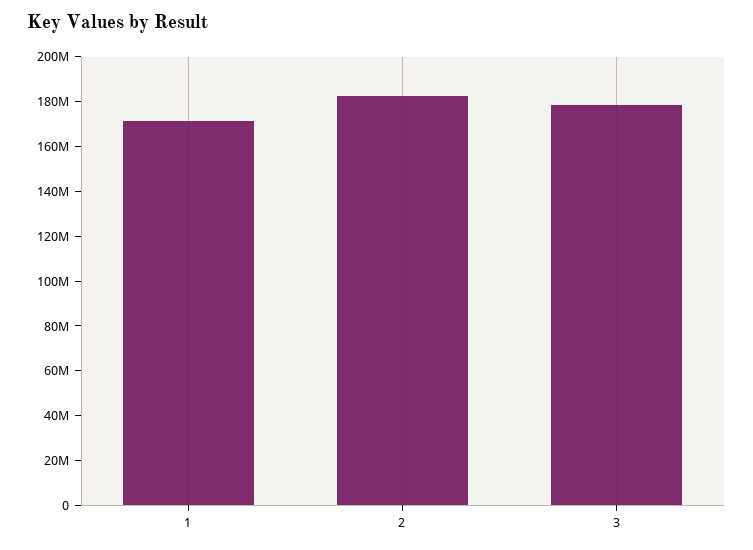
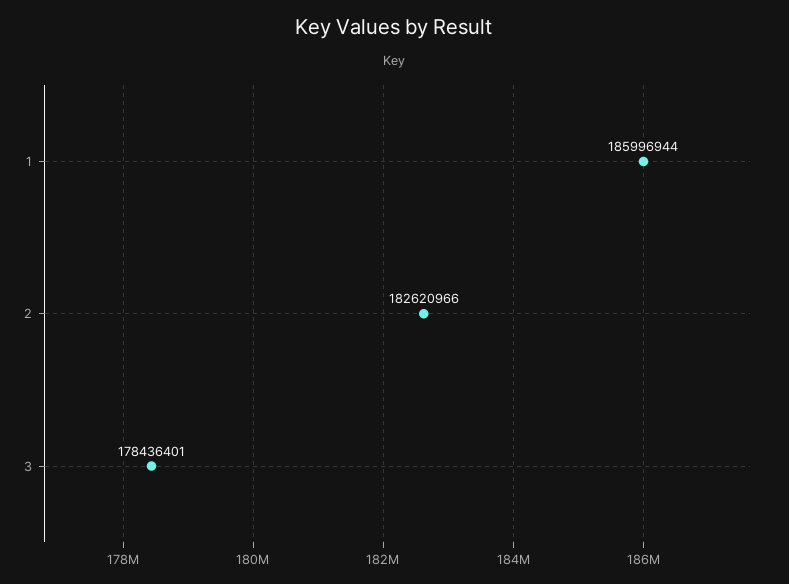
1: 170000000 -> 185996944

